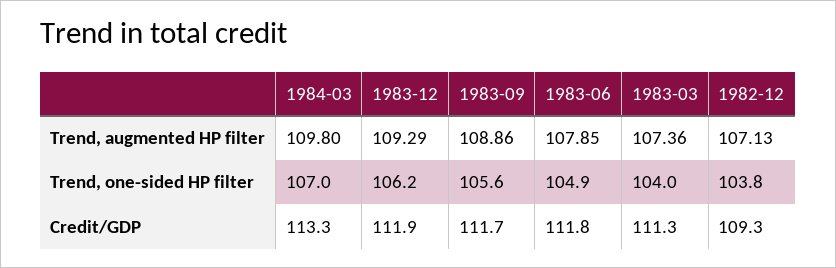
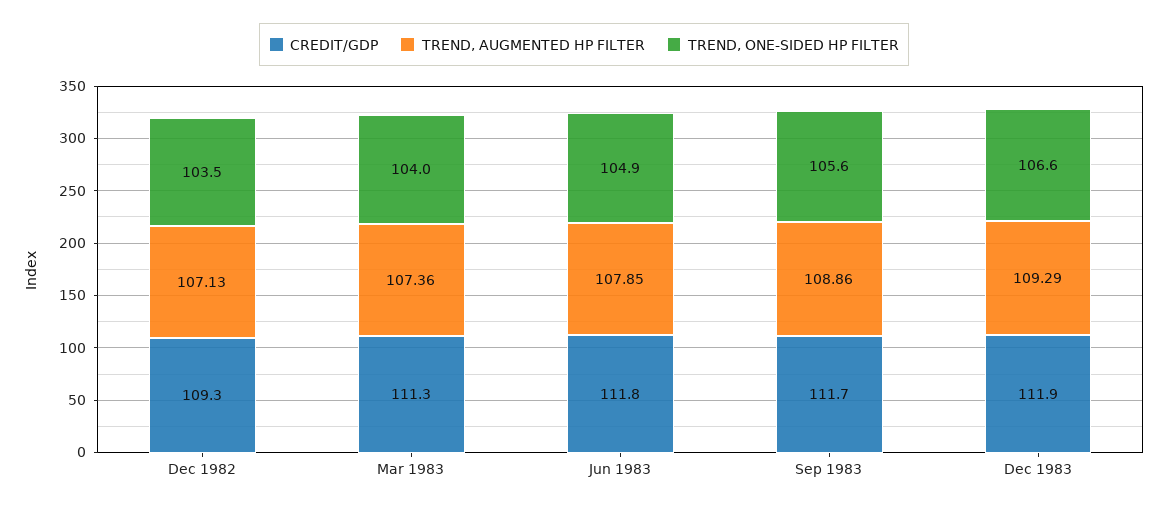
Trend, augmented HP filter, 1984-03: 109.8 -> none
Trend, one-sided HP filter, 1984-03: 107 -> none
Trend, one-sided HP filter, 1983-12: 106.2 -> 106.6
Trend, one-sided HP filter, 1982-12: 103.8 -> 103.5
Credit/GDP, 1984-03: 113.3 -> none

